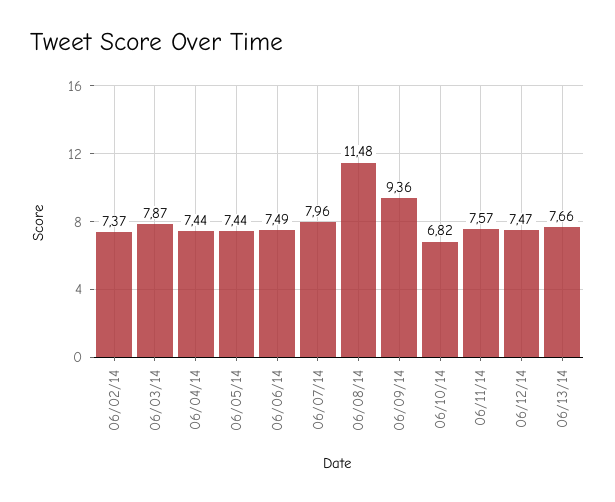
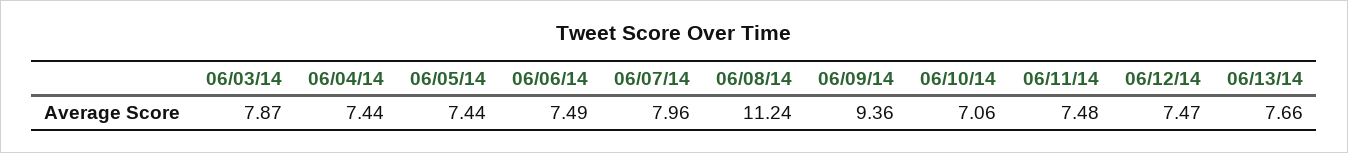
06/02/14: 7.37 -> none
06/08/14: 11.48 -> 11.24
06/10/14: 6.82 -> 7.06
06/11/14: 7.57 -> 7.48

